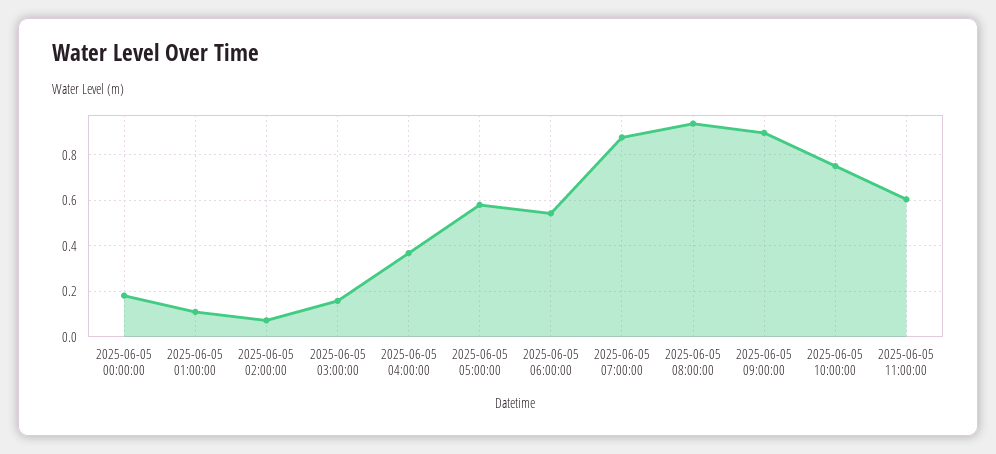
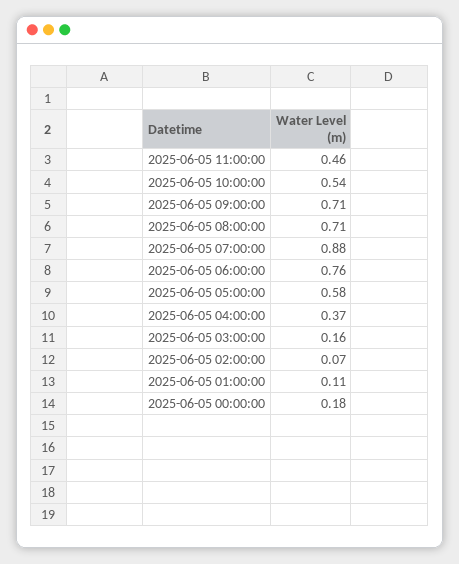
2025-06-05 06:00:00: 0.55 -> 0.76
2025-06-05 08:00:00: 0.95 -> 0.71
2025-06-05 09:00:00: 0.9 -> 0.71
2025-06-05 10:00:00: 0.75 -> 0.54
2025-06-05 11:00:00: 0.6 -> 0.46

